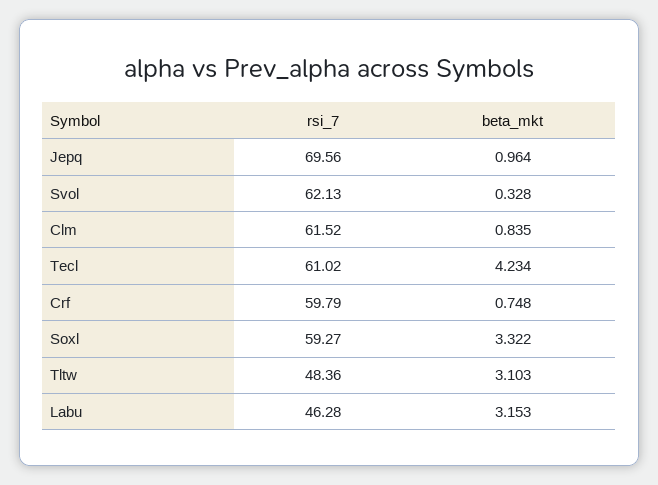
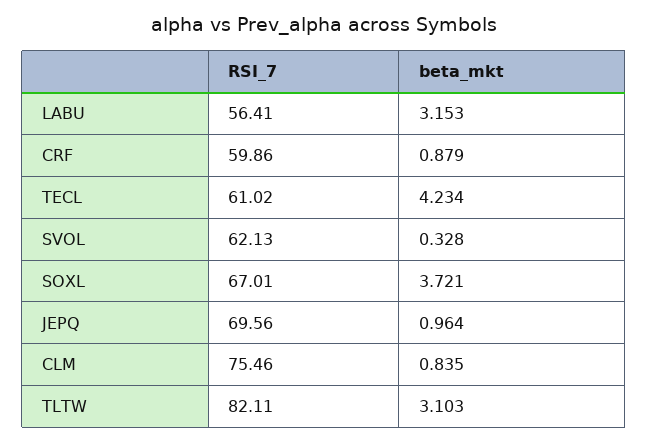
rsi_7, Clm: 61.52 -> 75.46
rsi_7, Crf: 59.79 -> 59.86
beta_mkt, Crf: 0.748 -> 0.879
rsi_7, Soxl: 59.27 -> 67.01
beta_mkt, Soxl: 3.322 -> 3.721
rsi_7, Tltw: 48.36 -> 82.11
rsi_7, Labu: 46.28 -> 56.41

